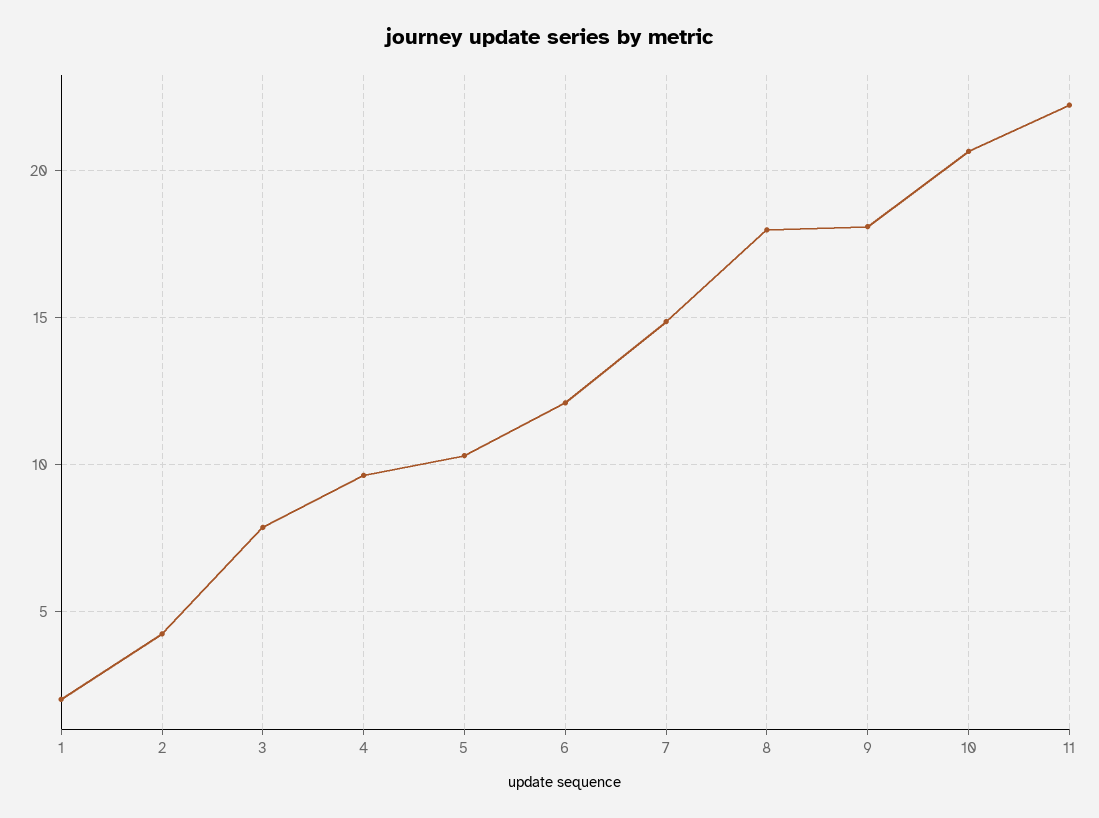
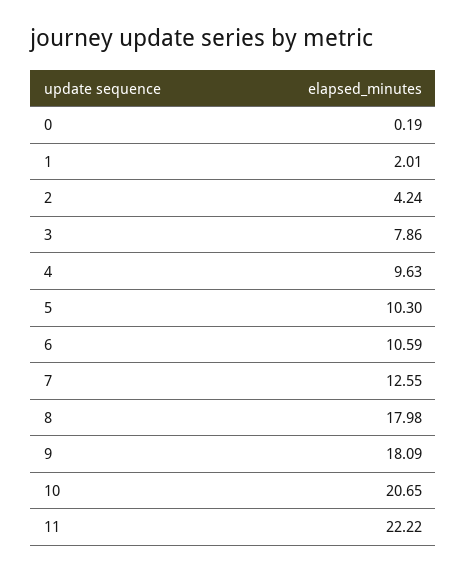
6: 12 -> 10.59
7: 15 -> 12.55
0: none -> 0.19

